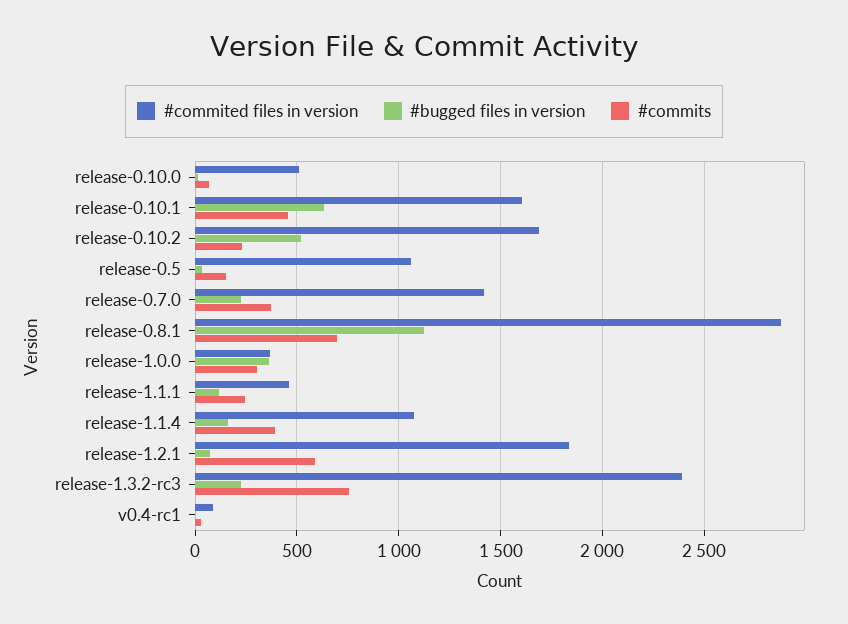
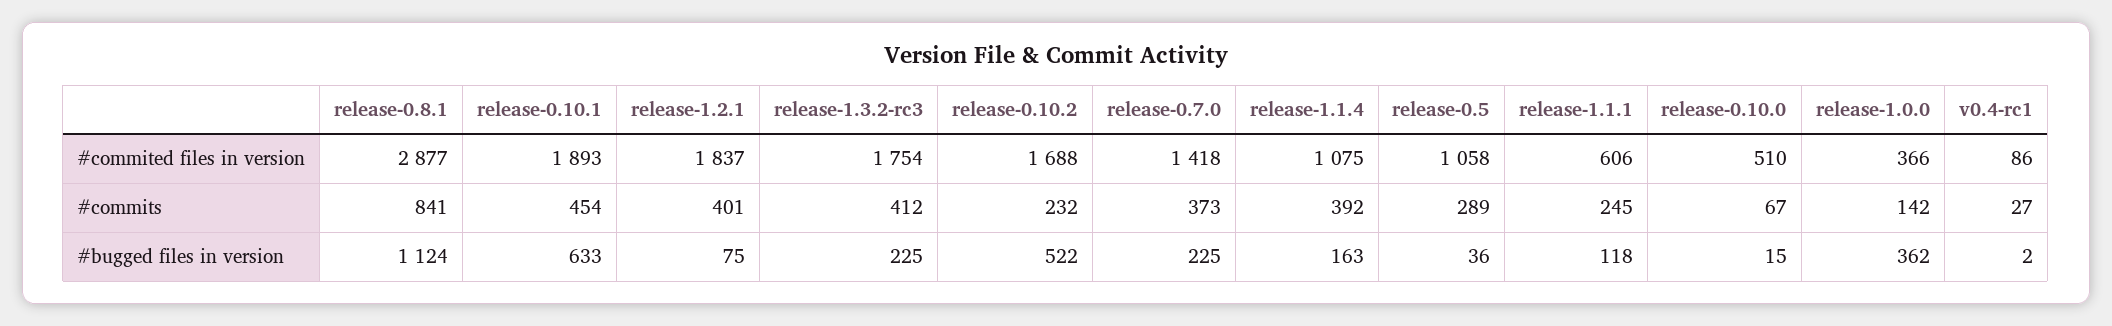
#commited files in version, release-0.10.1: 1600 -> 1893
#commits, release-0.5: 150 -> 289
#commits, release-0.8.1: 700 -> 841
#commits, release-1.0.0: 300 -> 142
#commited files in version, release-1.1.1: 450 -> 606
#commits, release-1.2.1: 600 -> 401
#commited files in version, release-1.3.2-rc3: 2400 -> 1754
#commits, release-1.3.2-rc3: 750 -> 412

